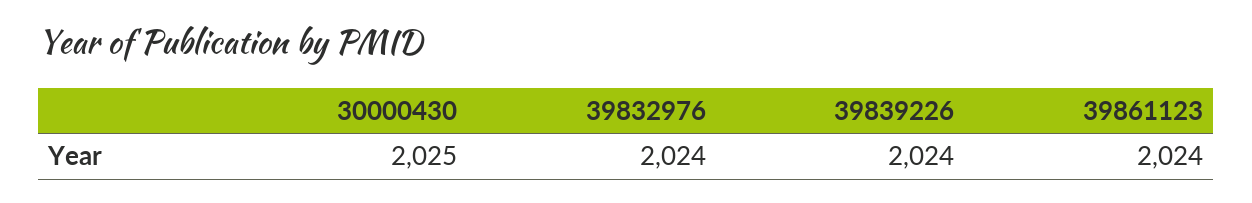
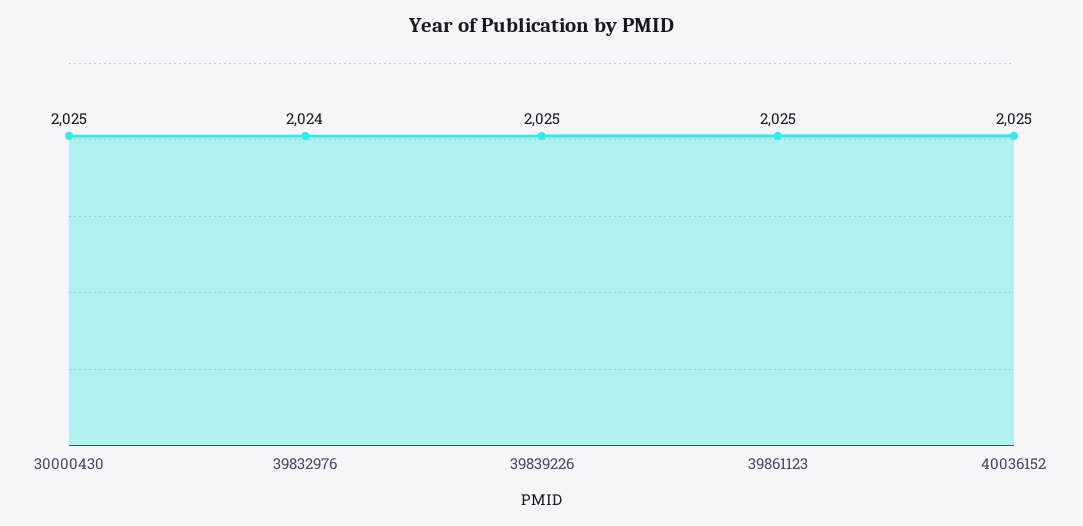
39839226: 2024 -> 2025
39861123: 2024 -> 2025
40036152: none -> 2025

